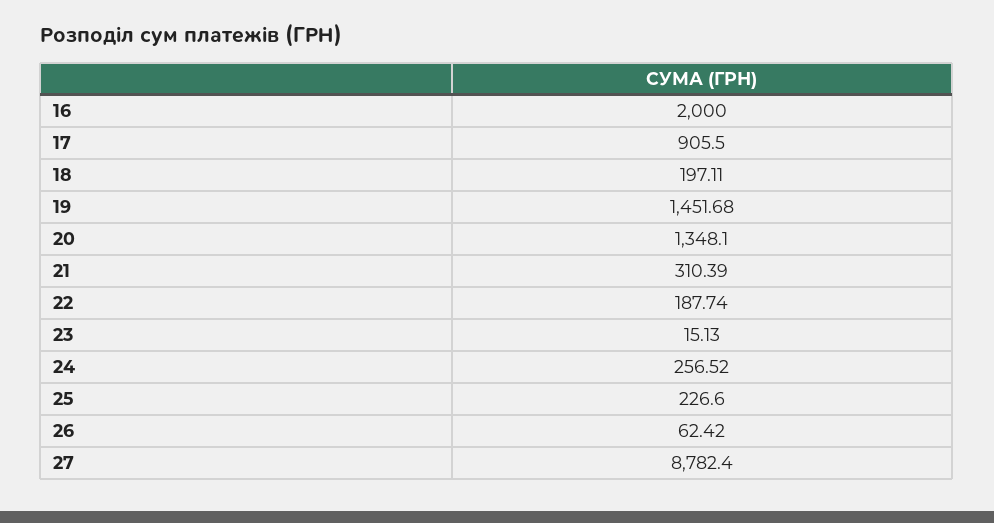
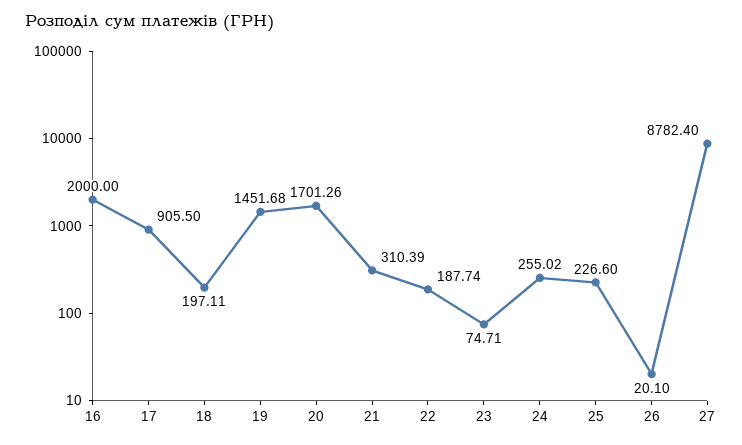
20: 1348.1 -> 1701.26
23: 15.13 -> 74.71
24: 256.52 -> 255.02
26: 62.42 -> 20.1

